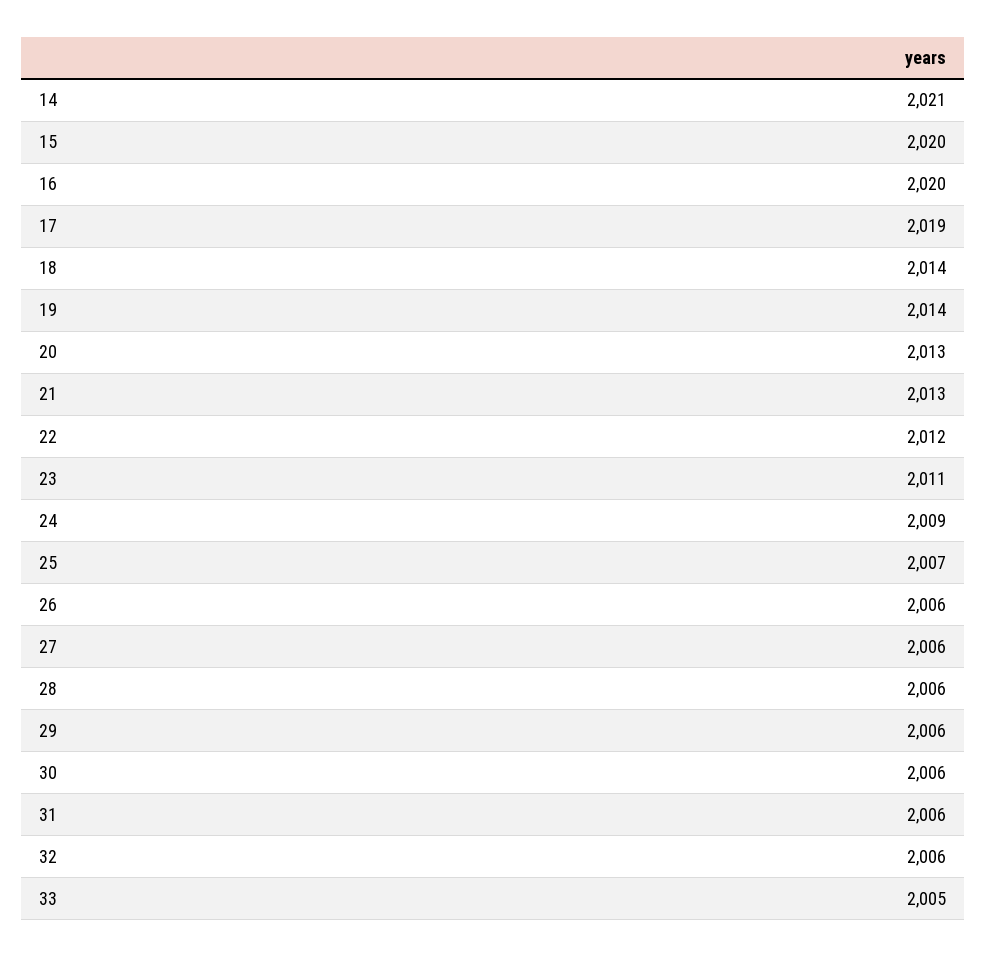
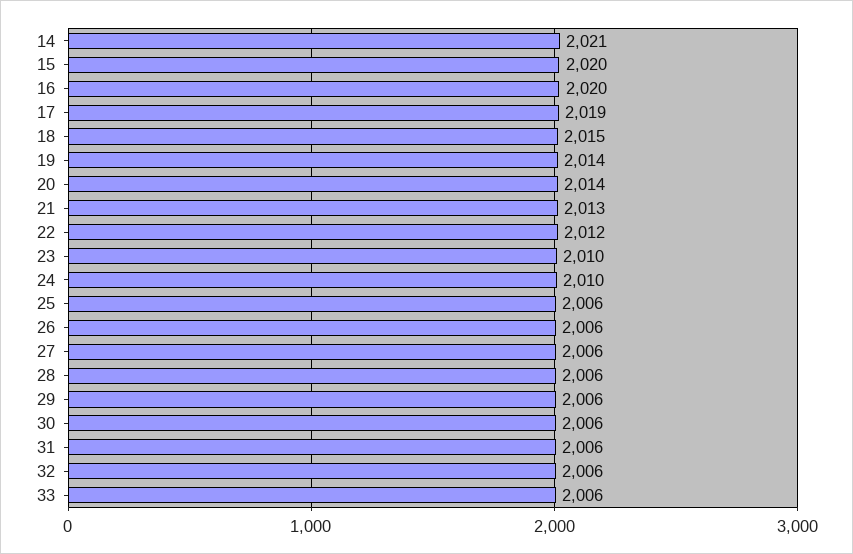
18: 2014 -> 2015
20: 2013 -> 2014
23: 2011 -> 2010
24: 2009 -> 2010
25: 2007 -> 2006
33: 2005 -> 2006

